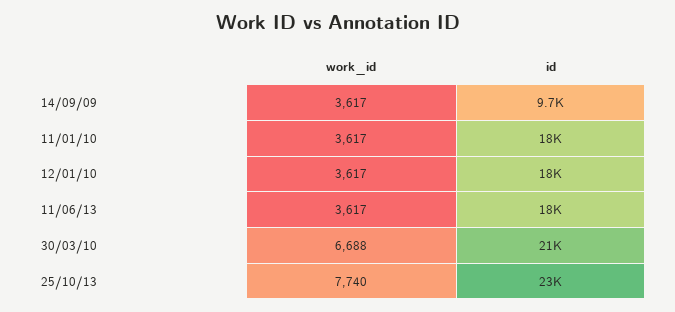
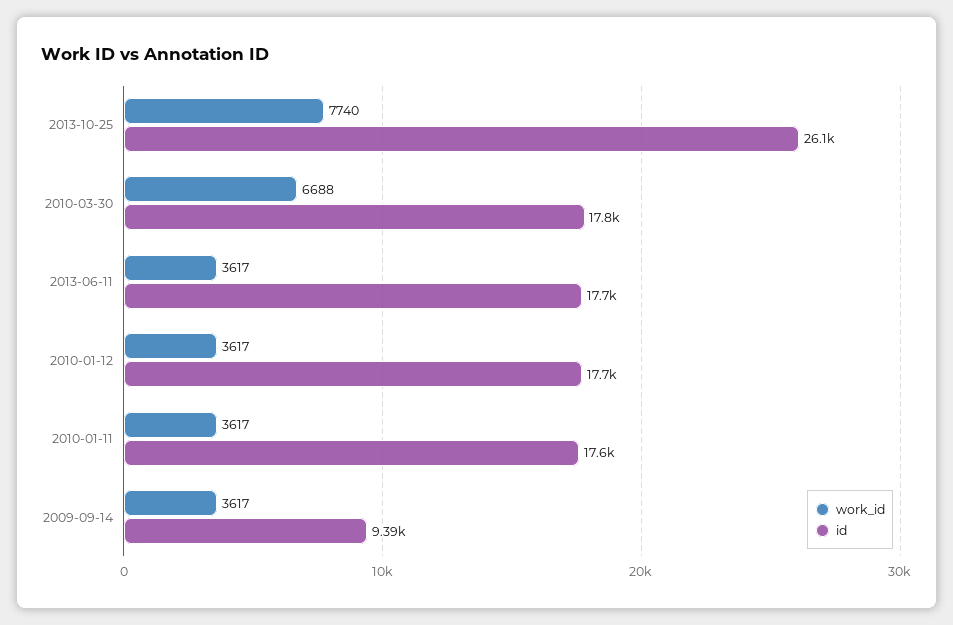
id, 14/09/09: 9700 -> 9390
id, 30/03/10: 21000 -> 17800
id, 25/10/13: 23000 -> 26100

